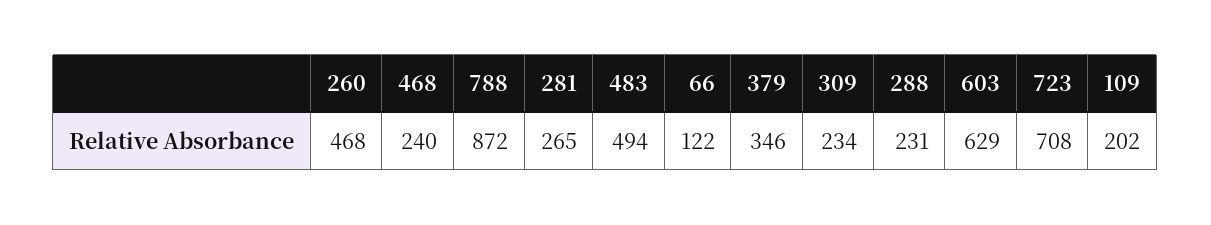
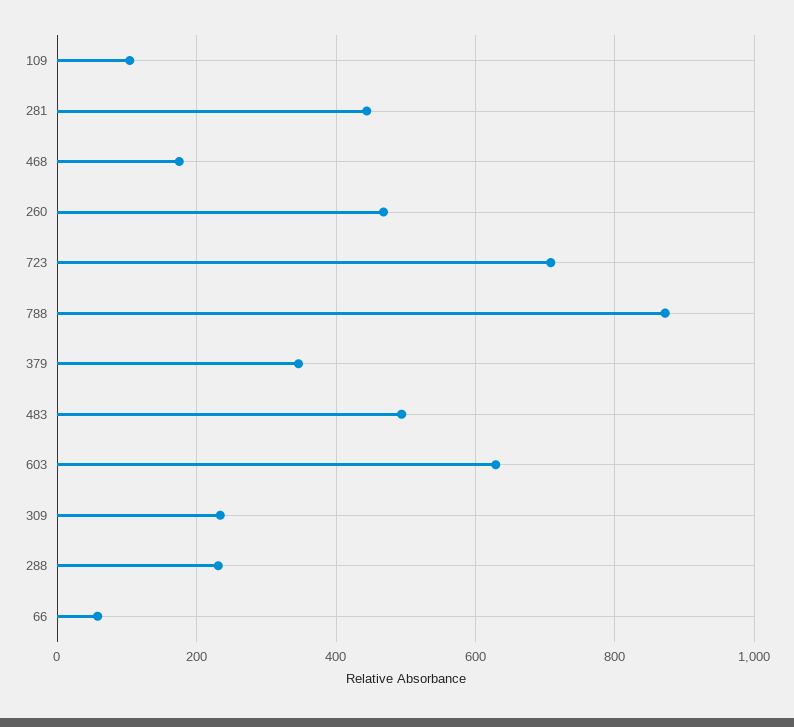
468: 240 -> 180
281: 265 -> 440
66: 122 -> 60
109: 202 -> 100

